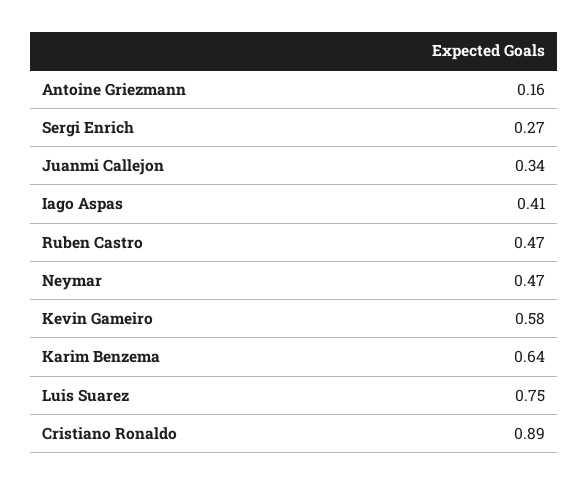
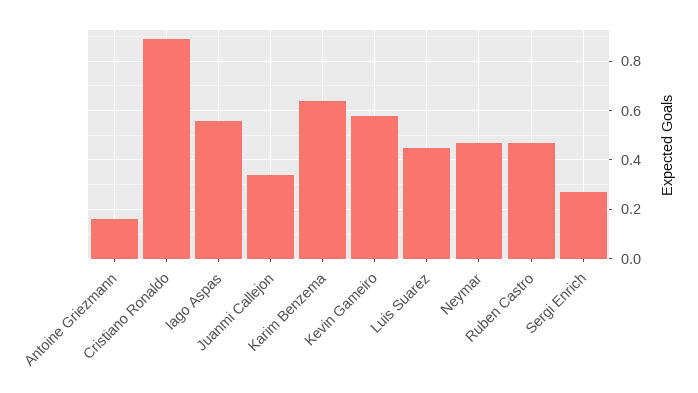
Iago Aspas: 0.41 -> 0.55
Luis Suarez: 0.75 -> 0.45

